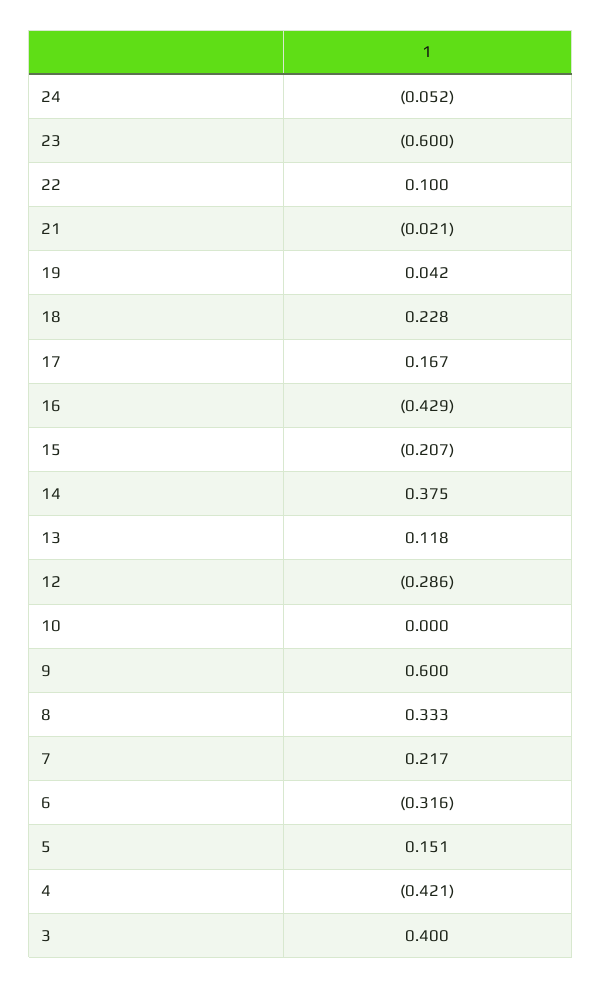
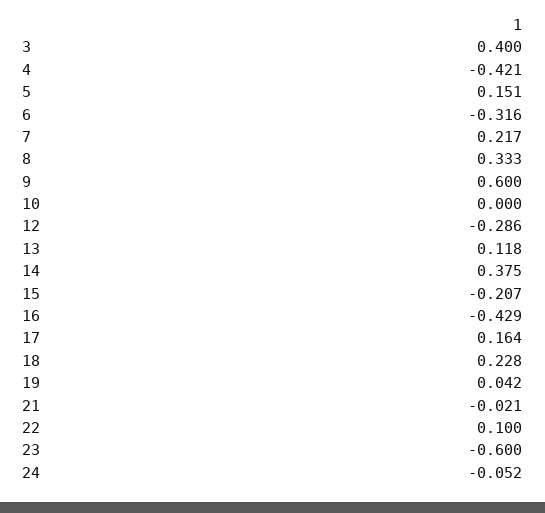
17: 0.167 -> 0.164

